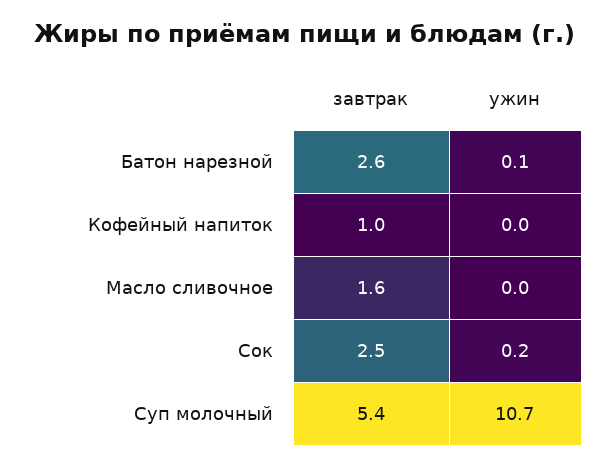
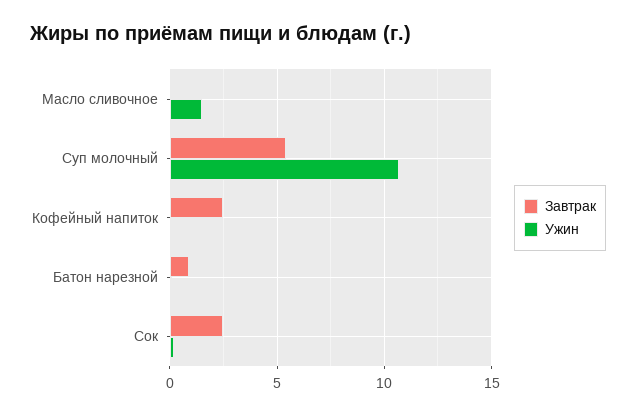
завтрак, Батон нарезной: 2.6 -> 1
завтрак, Кофейный напиток: 1 -> 2.5
завтрак, Масло сливочное: 1.6 -> 0
ужин, Масло сливочное: 0 -> 1.5

